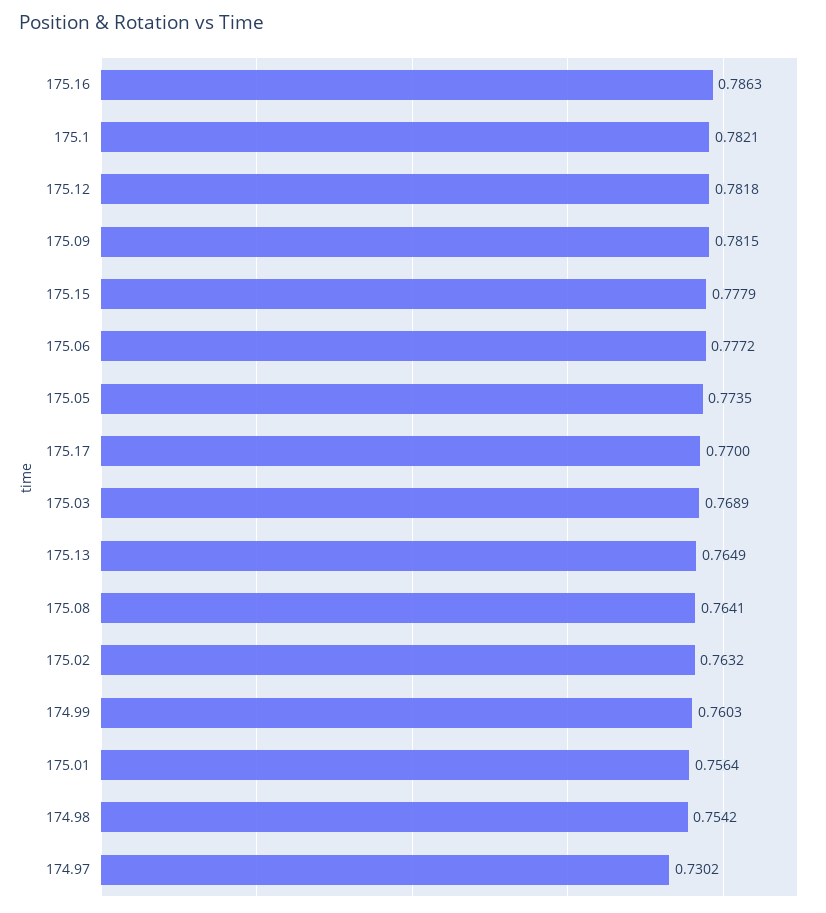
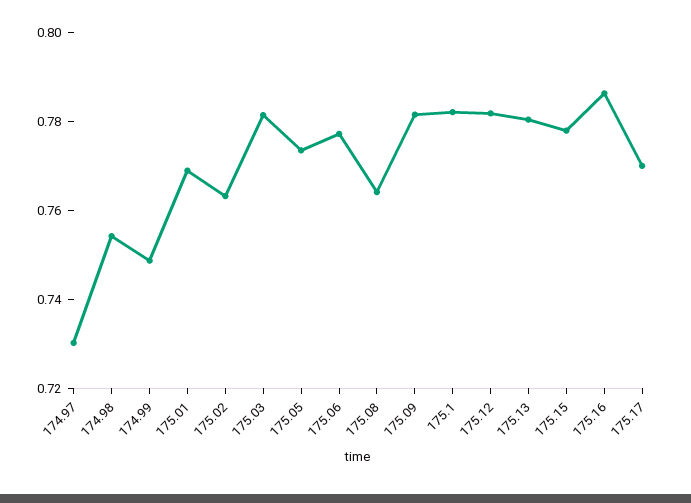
175.03: 0.7689 -> 0.78
175.13: 0.7649 -> 0.78
174.99: 0.7603 -> 0.75
175.01: 0.7564 -> 0.77

